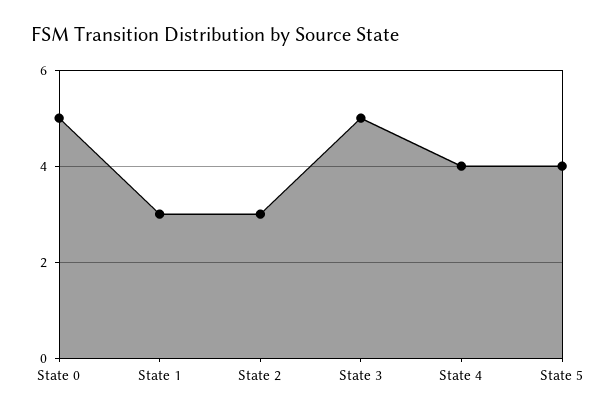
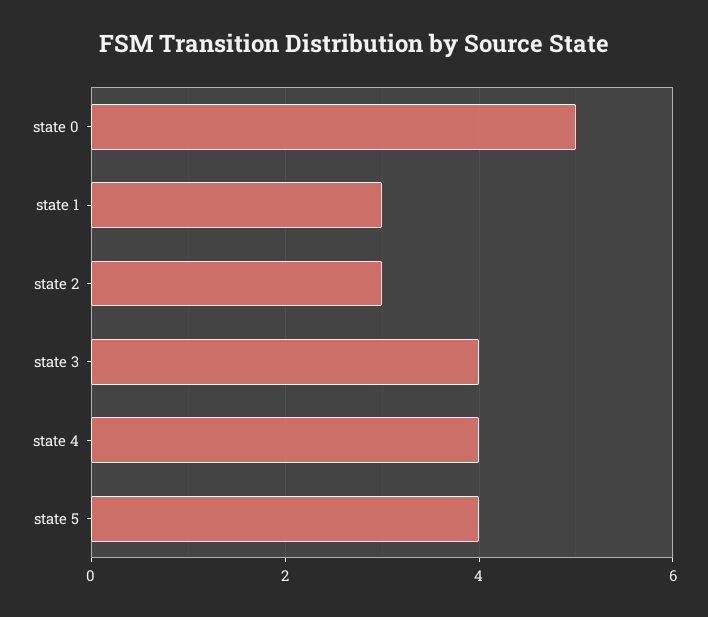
State 3: 5 -> 4

